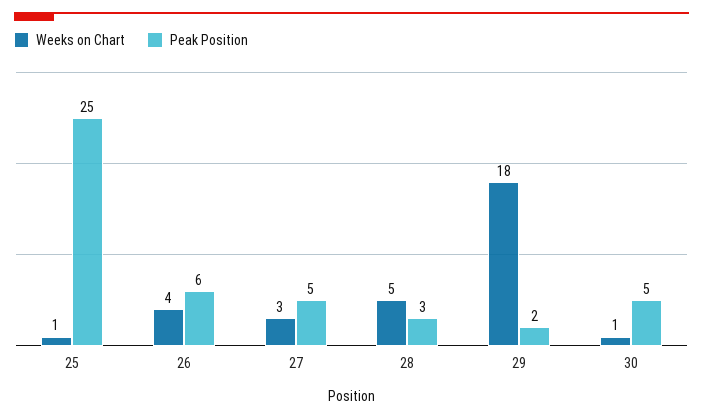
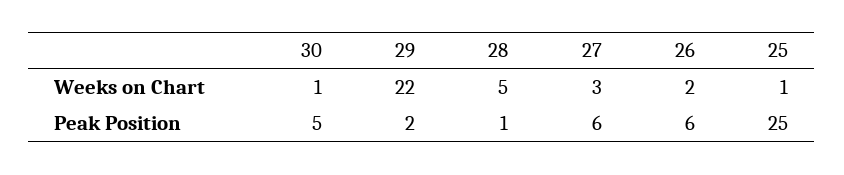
Weeks on Chart, 26: 4 -> 2
Peak Position, 27: 5 -> 6
Peak Position, 28: 3 -> 1
Weeks on Chart, 29: 18 -> 22

